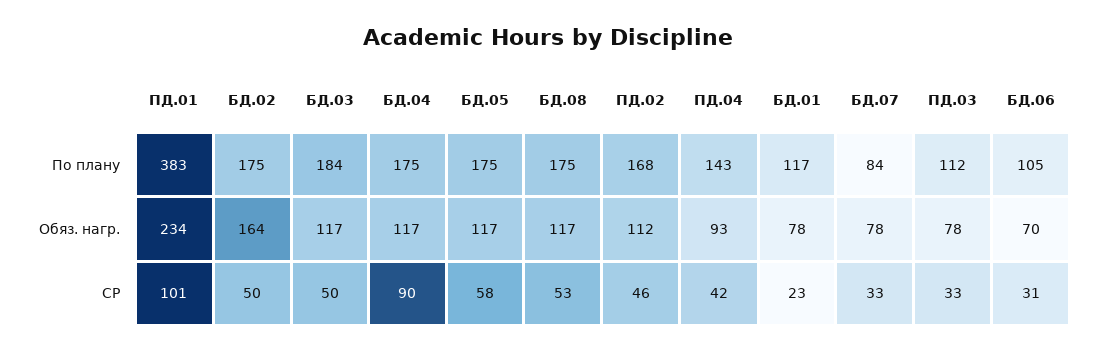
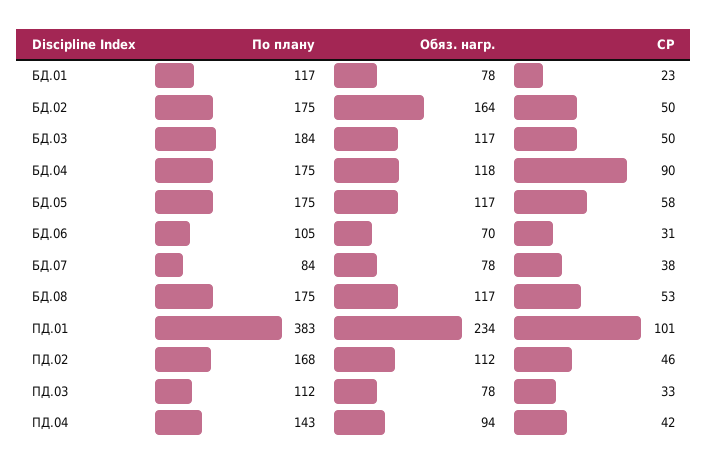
БД.04, Обяз. нагр.: 117 -> 118
ПД.04, Обяз. нагр.: 93 -> 94
БД.07, СР: 33 -> 38

